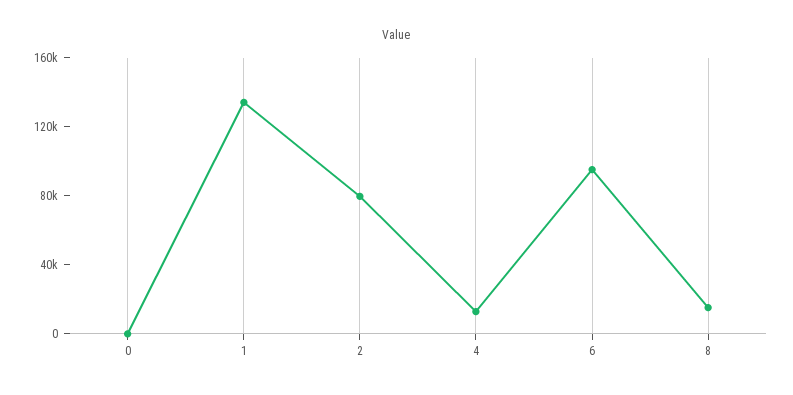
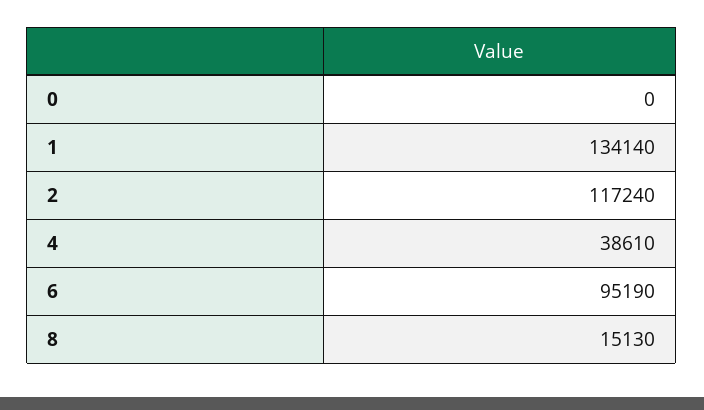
2: 80000 -> 117240
4: 10000 -> 38610

